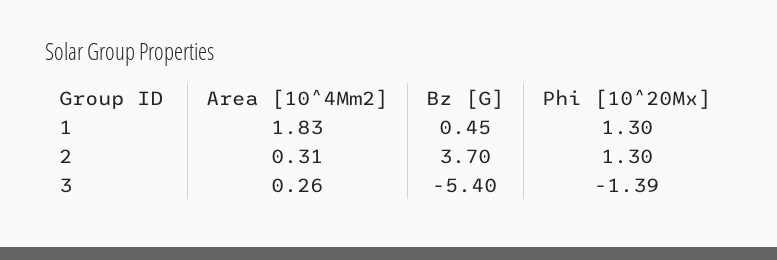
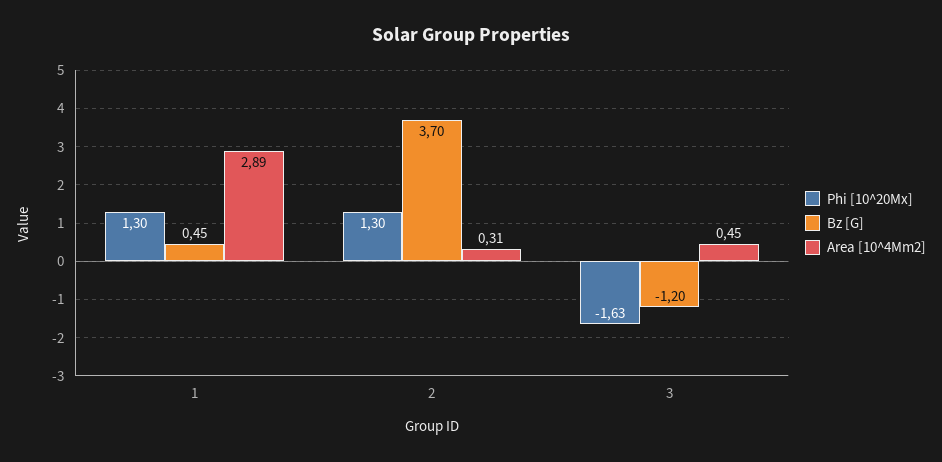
Area [10^4Mm2], 1: 1.83 -> 2.89
Area [10^4Mm2], 3: 0.26 -> 0.45
Bz [G], 3: -5.4 -> -1.2
Phi [10^20Mx], 3: -1.39 -> -1.63

